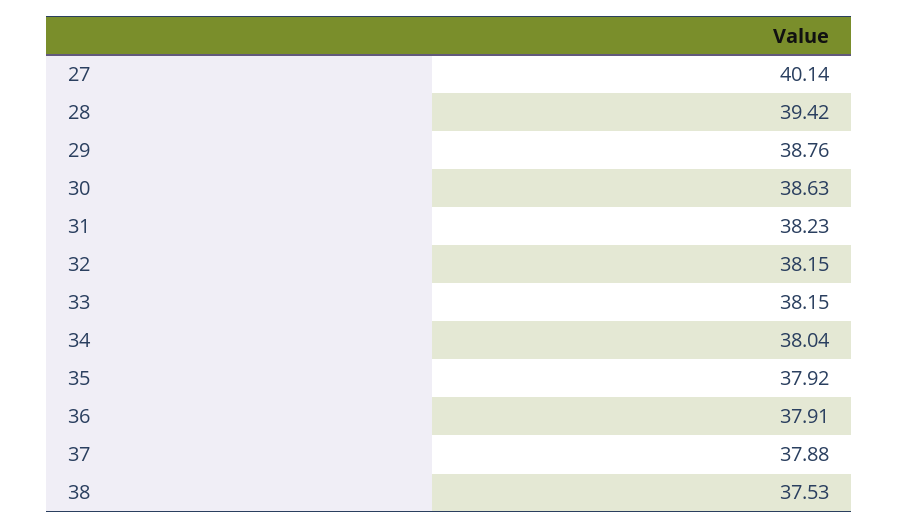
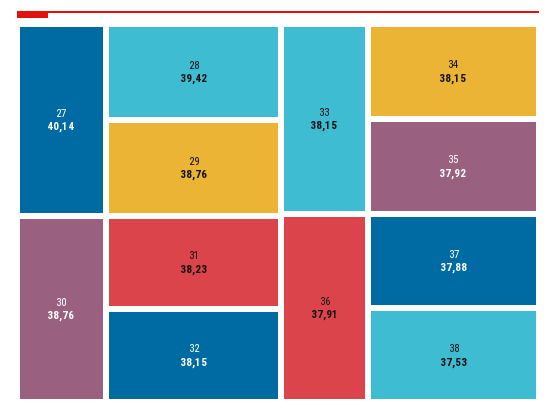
30: 38.63 -> 38.76
34: 38.04 -> 38.15

